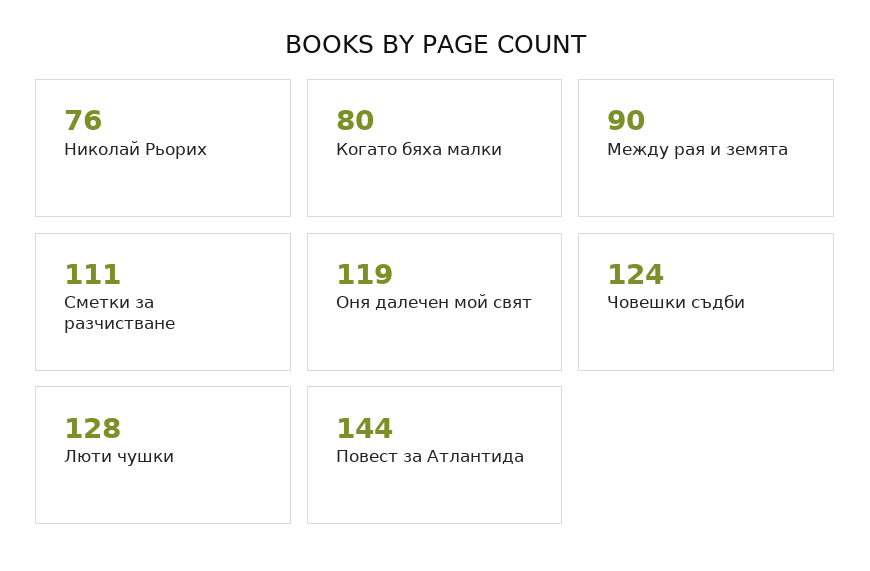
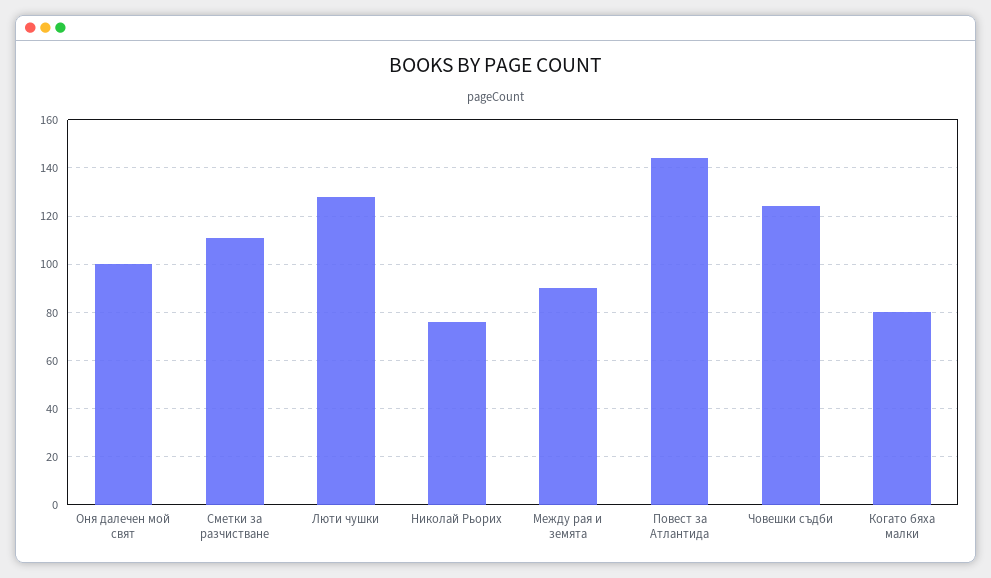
Оня далечен мой свят: 119 -> 100

